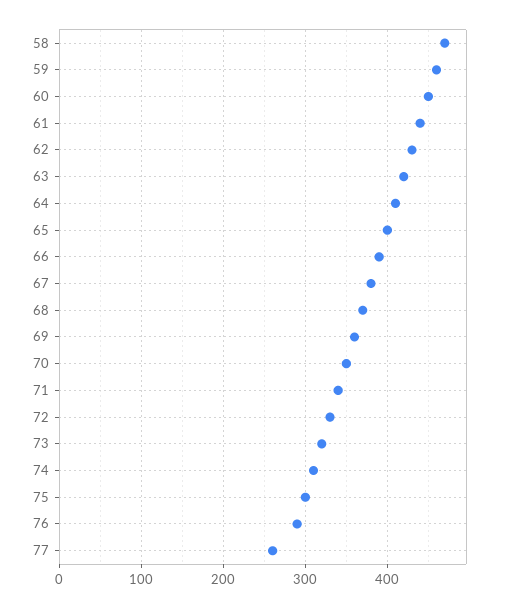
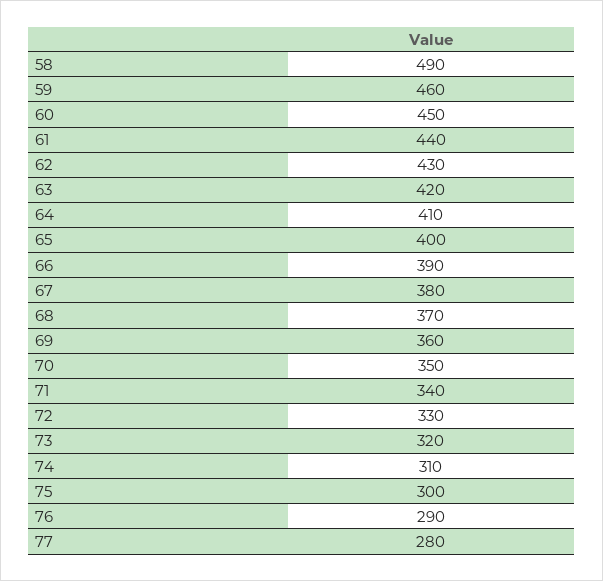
58: 470 -> 490
77: 260 -> 280

